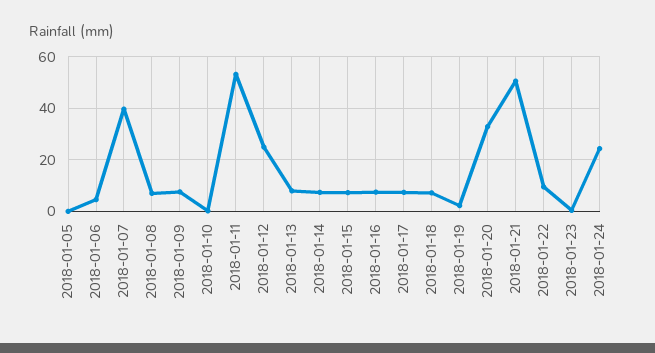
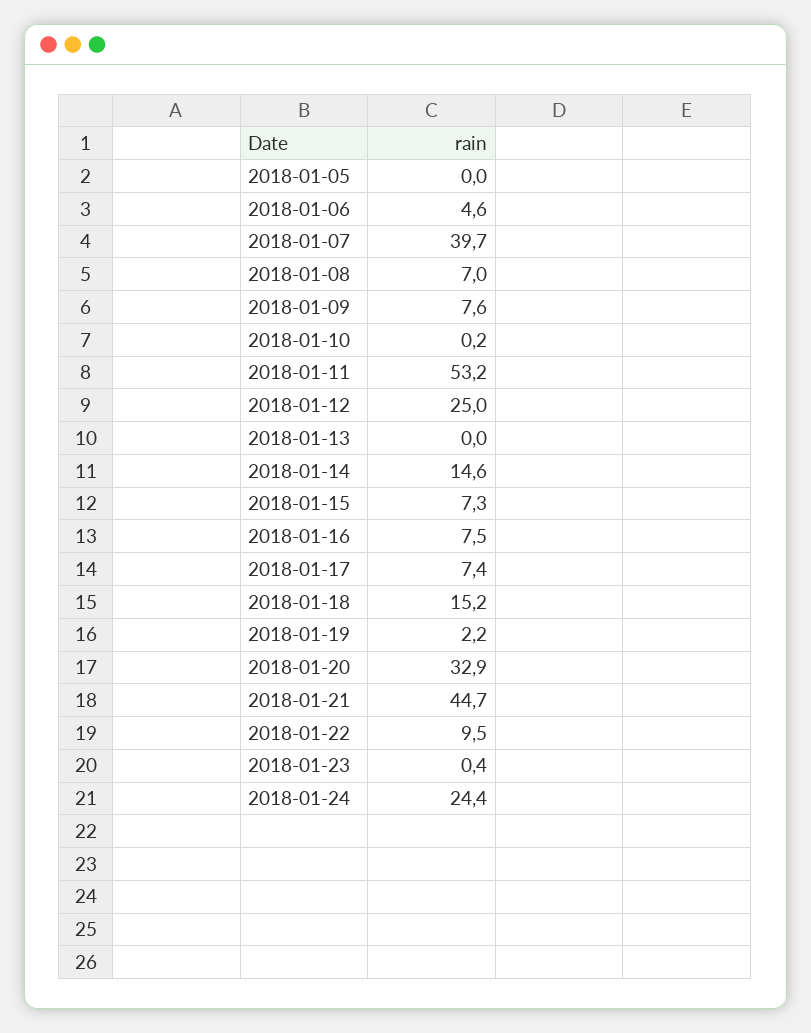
2018-01-13: 7.5 -> 0
2018-01-14: 7.5 -> 14.6
2018-01-18: 7.5 -> 15.2
2018-01-21: 50 -> 44.7

